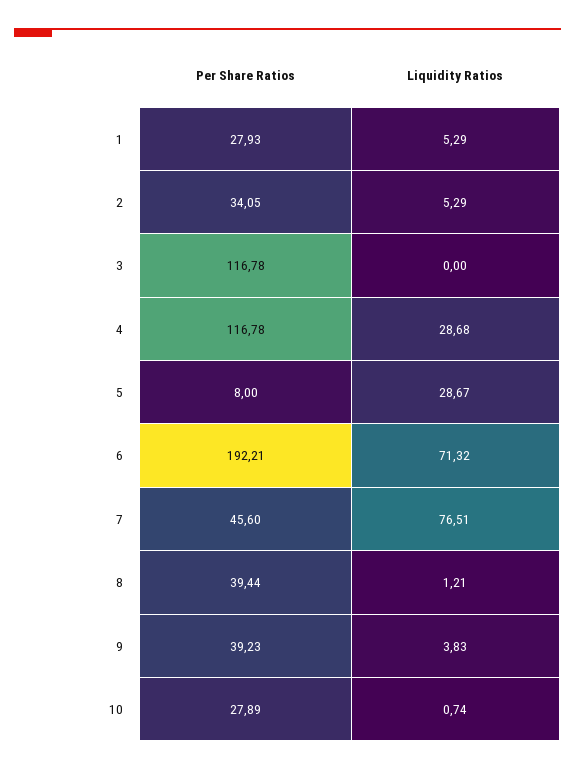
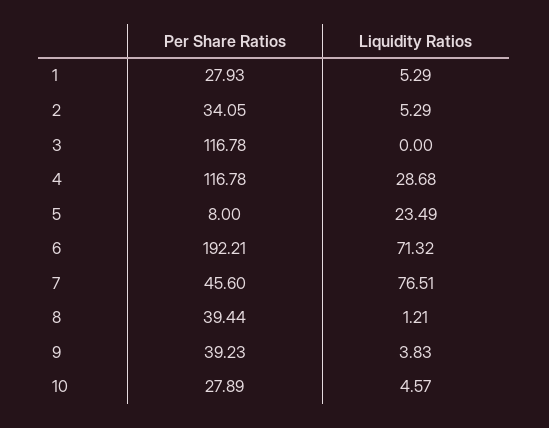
Liquidity Ratios, 5: 28.67 -> 23.49
Liquidity Ratios, 10: 0.74 -> 4.57

